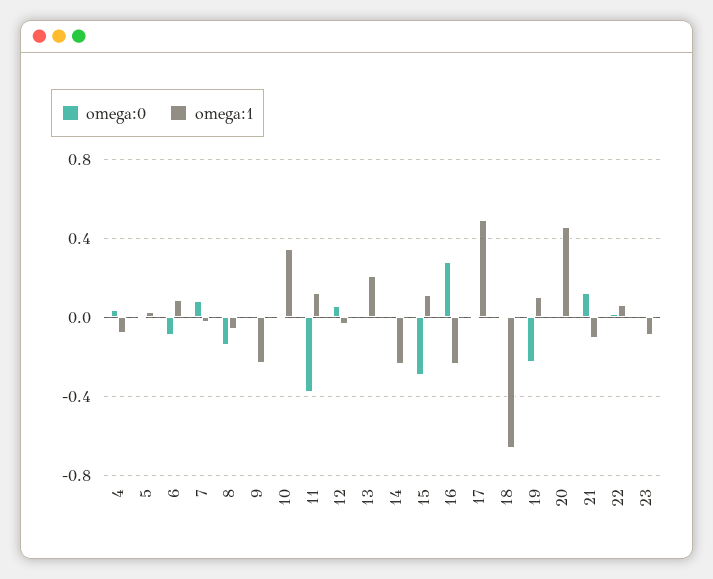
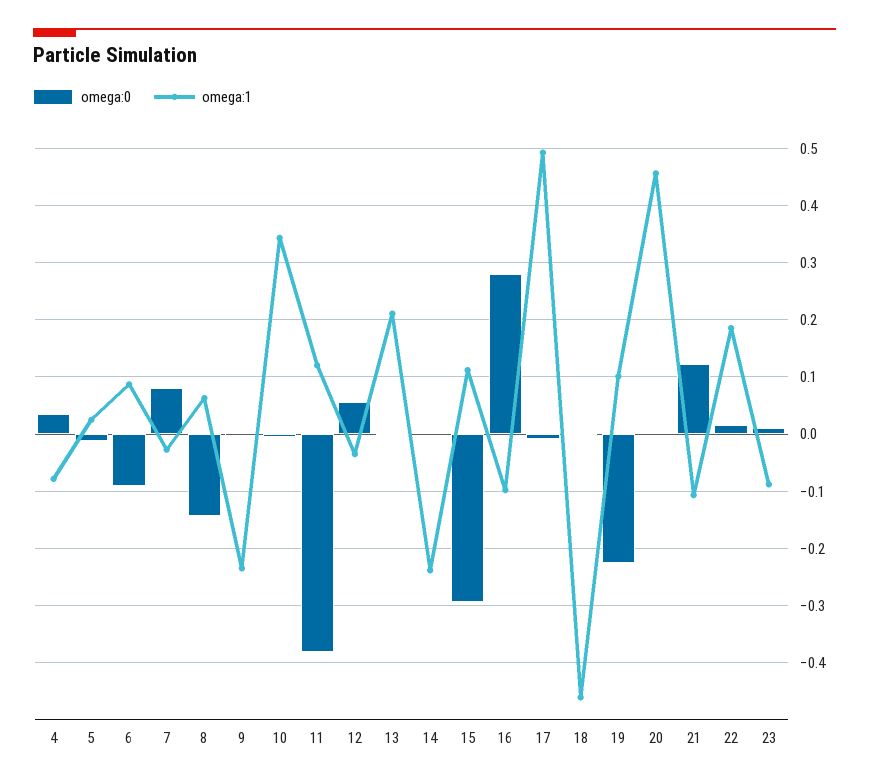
omega:1, 8: -0.05 -> 0.06
omega:1, 16: -0.25 -> -0.1
omega:1, 18: -0.65 -> -0.46
omega:1, 22: 0.05 -> 0.18

